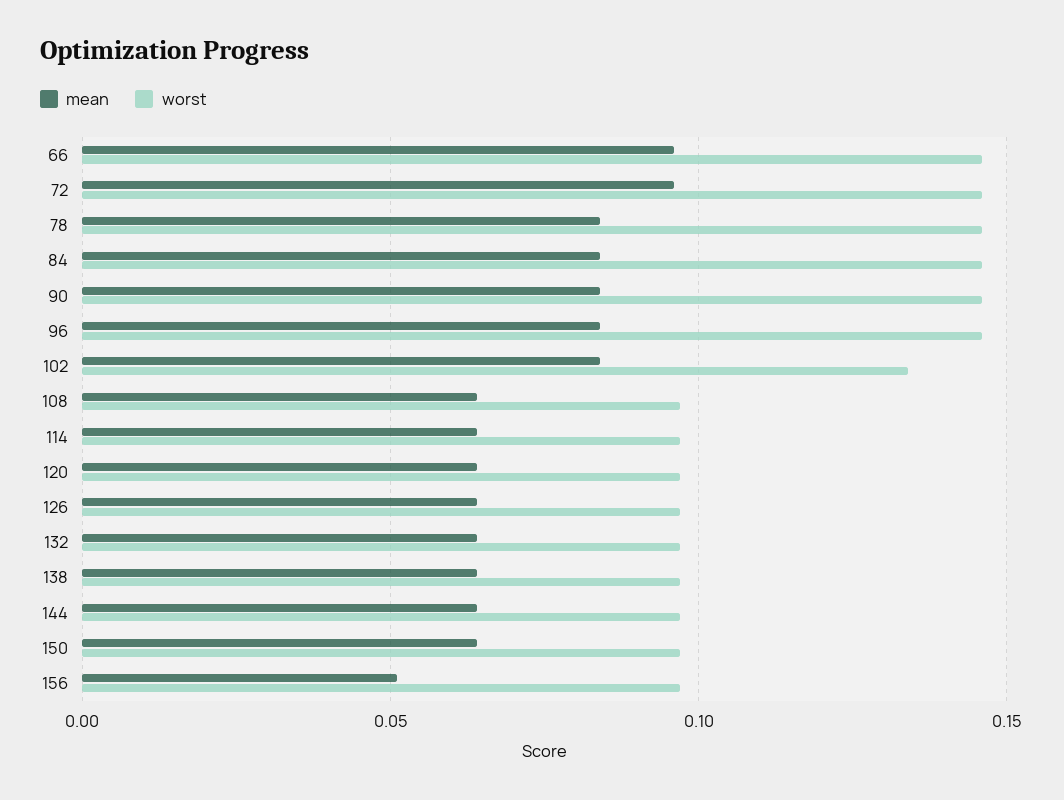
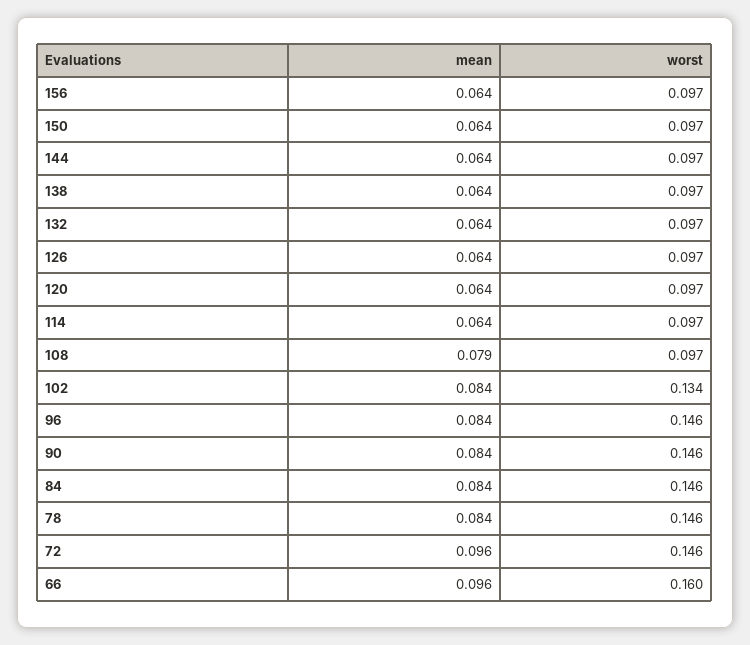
worst, 66: 0.145 -> 0.16
mean, 108: 0.065 -> 0.079
mean, 156: 0.05 -> 0.064

